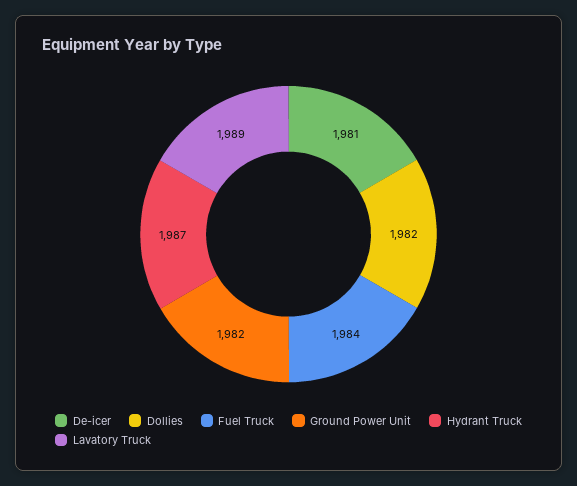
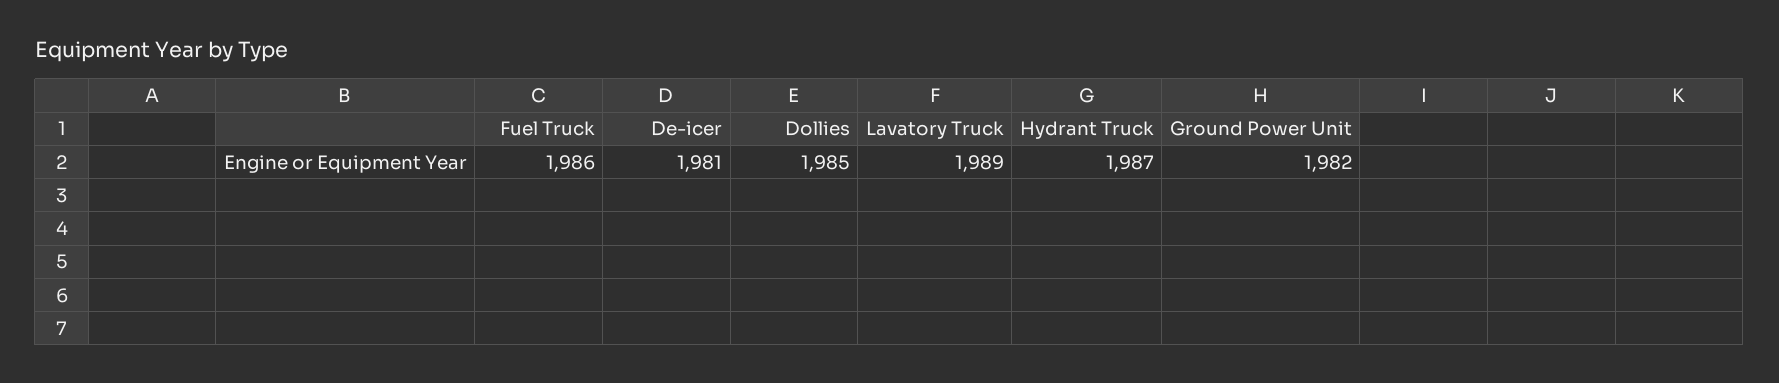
Dollies: 1982 -> 1985
Fuel Truck: 1984 -> 1986

